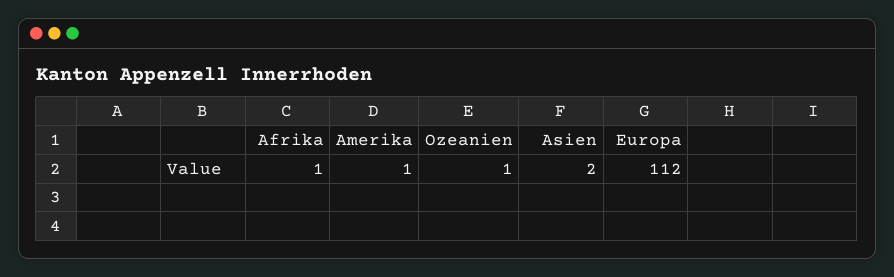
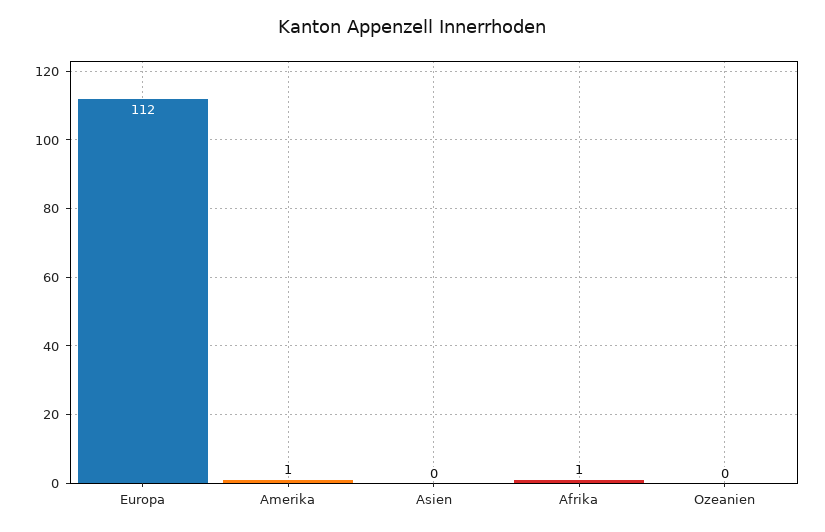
Ozeanien: 1 -> 0
Asien: 2 -> 0

